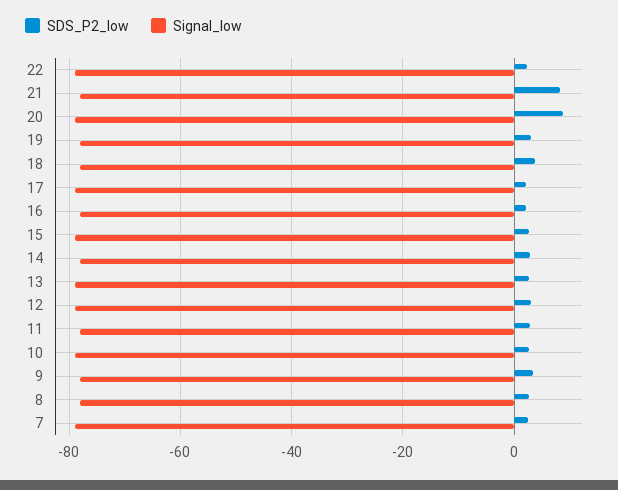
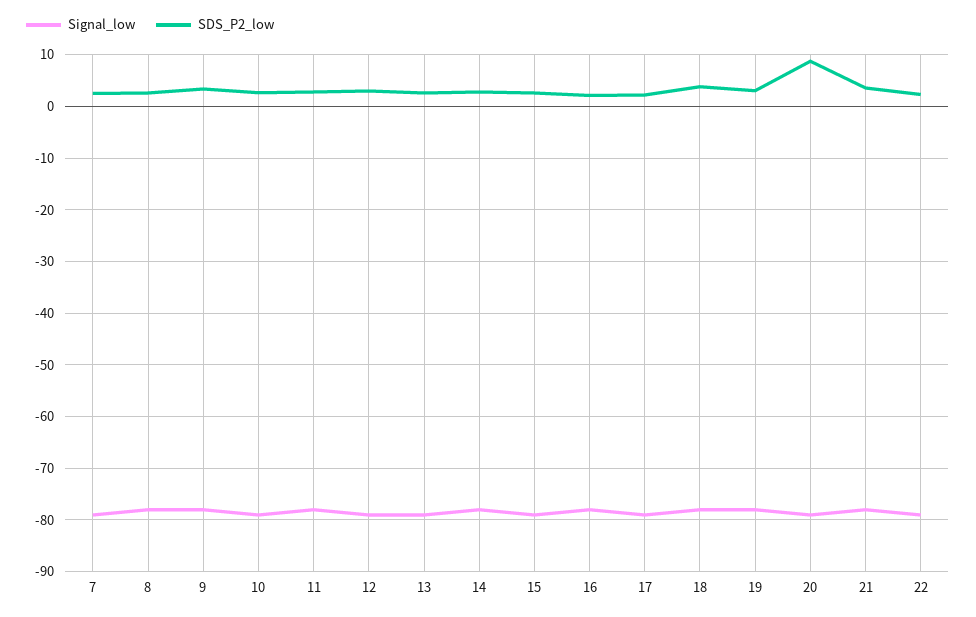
SDS_P2_low, 21: 8 -> 4

